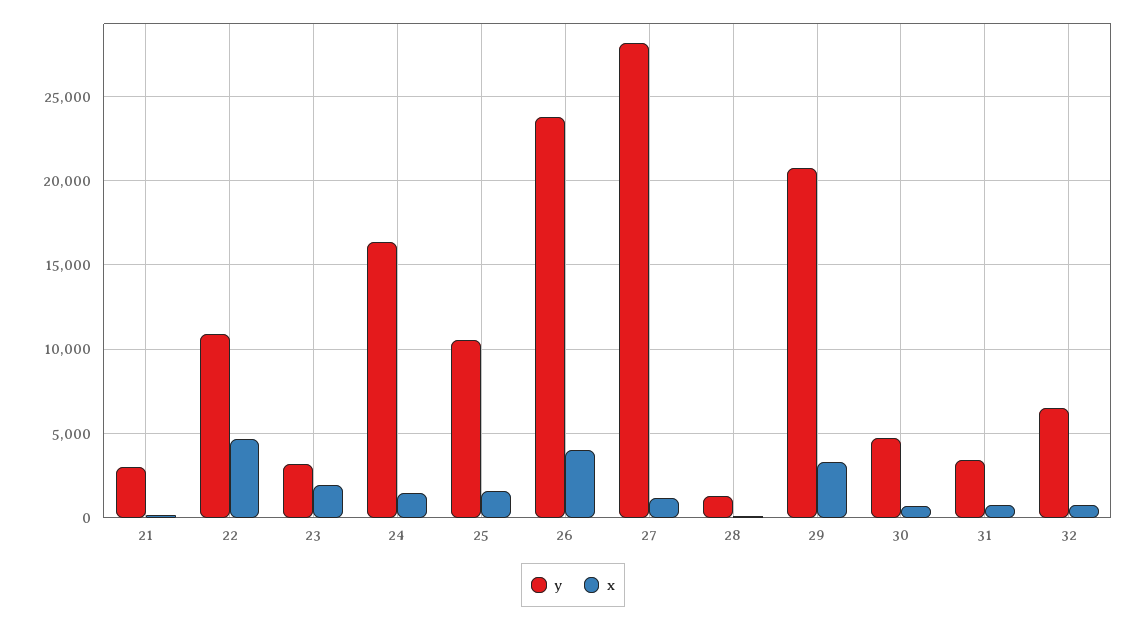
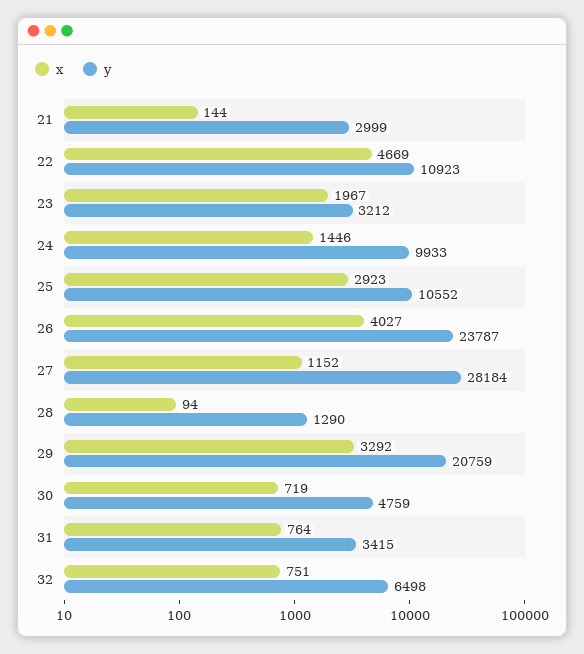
y, 24: 16500 -> 9933
x, 25: 1500 -> 2923

